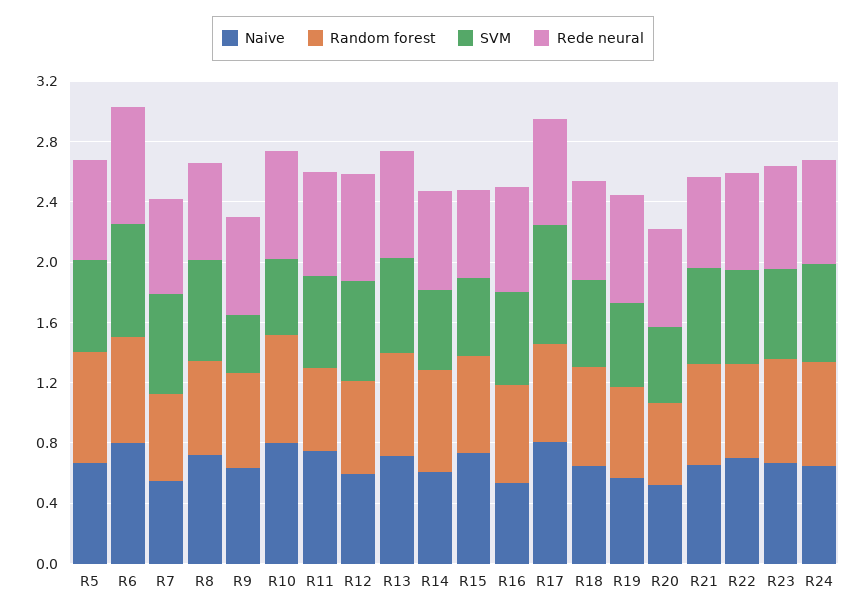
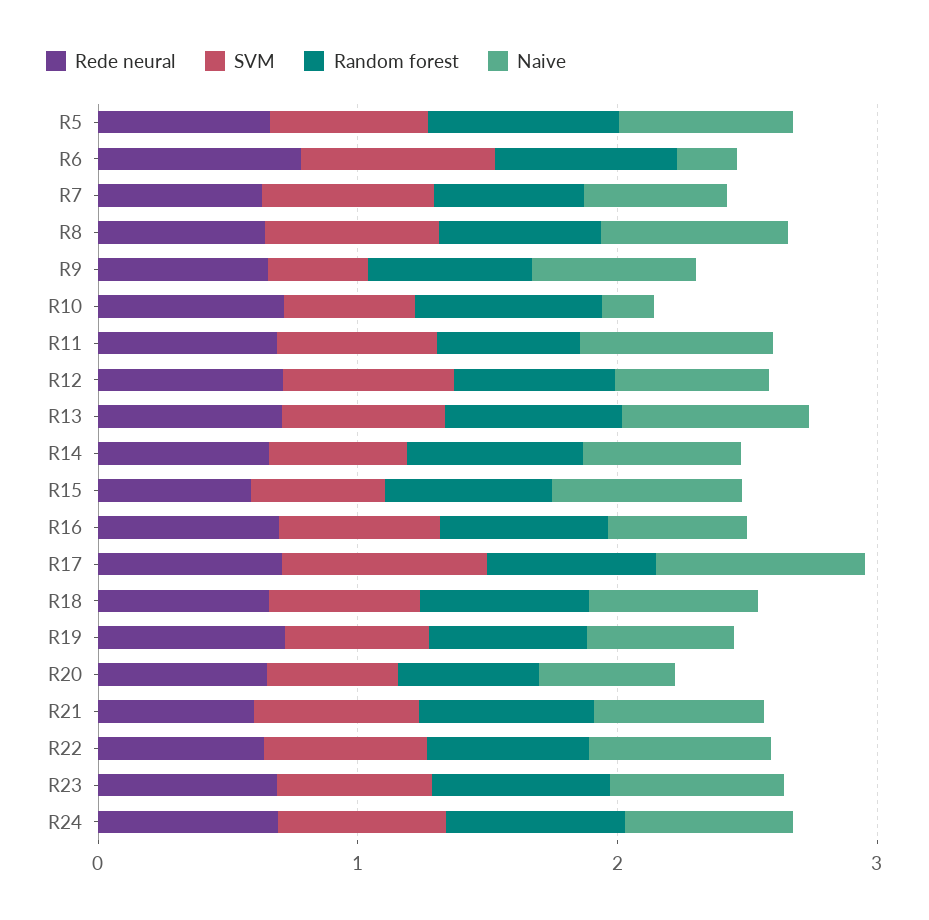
Naive, R6: 0.8 -> 0.2
Naive, R10: 0.8 -> 0.2

